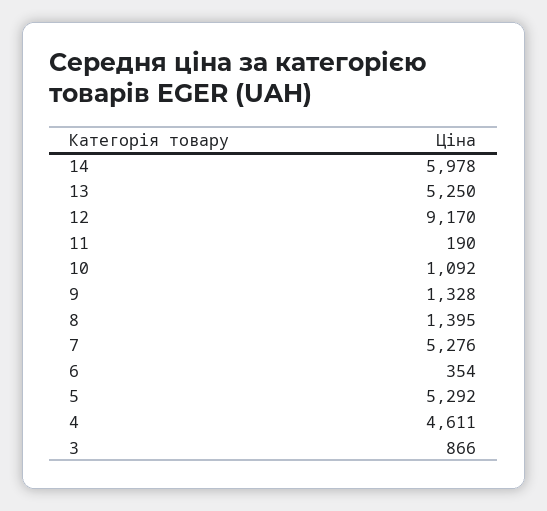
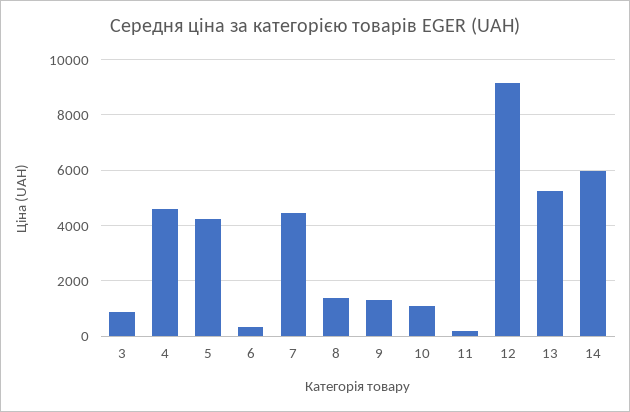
7: 5276 -> 4500
5: 5292 -> 4250

